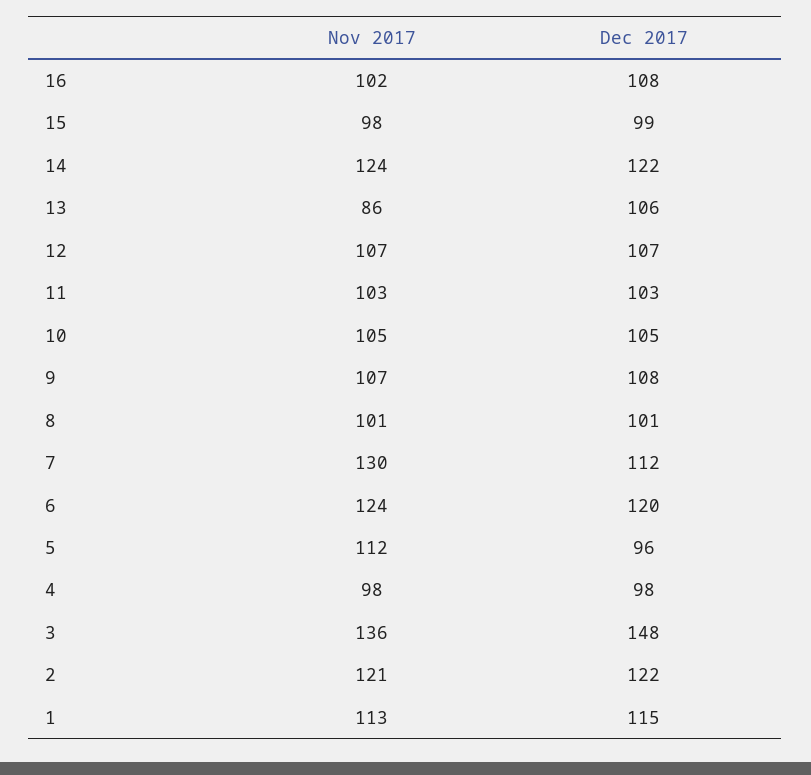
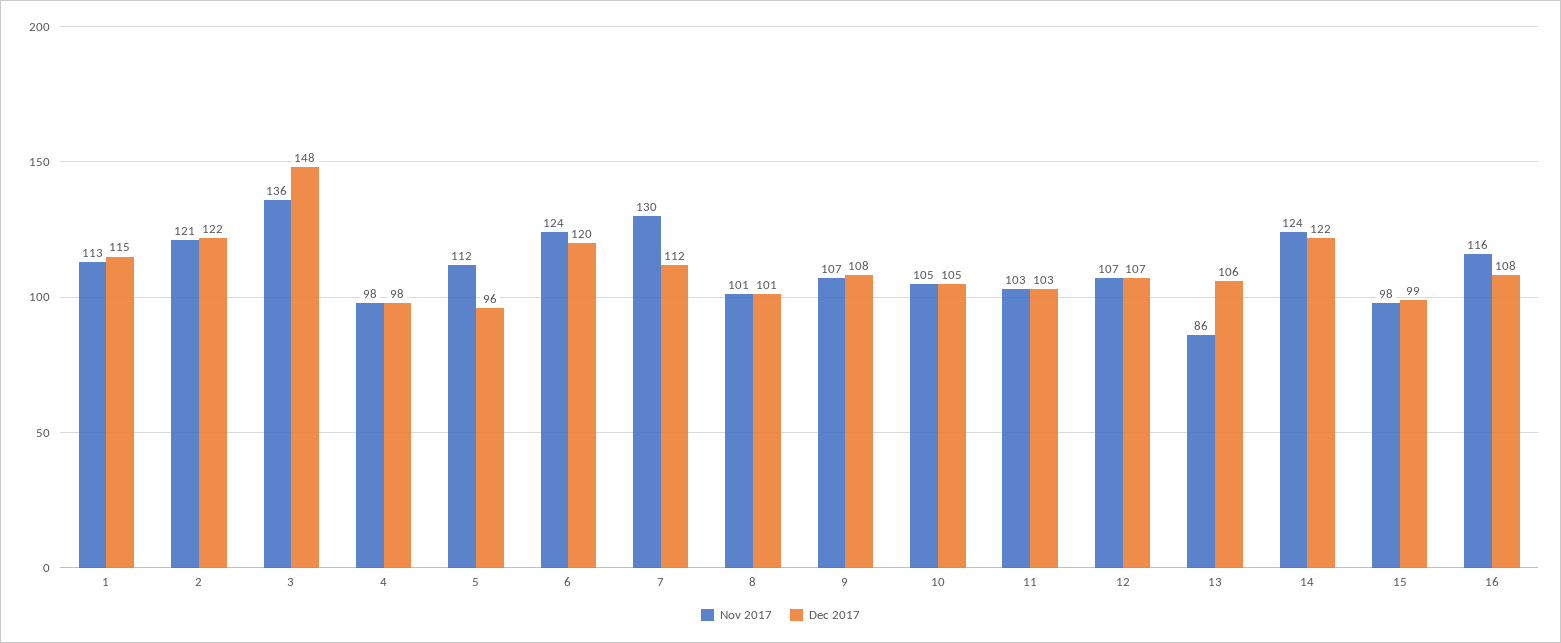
Nov 2017, 16: 102 -> 116

